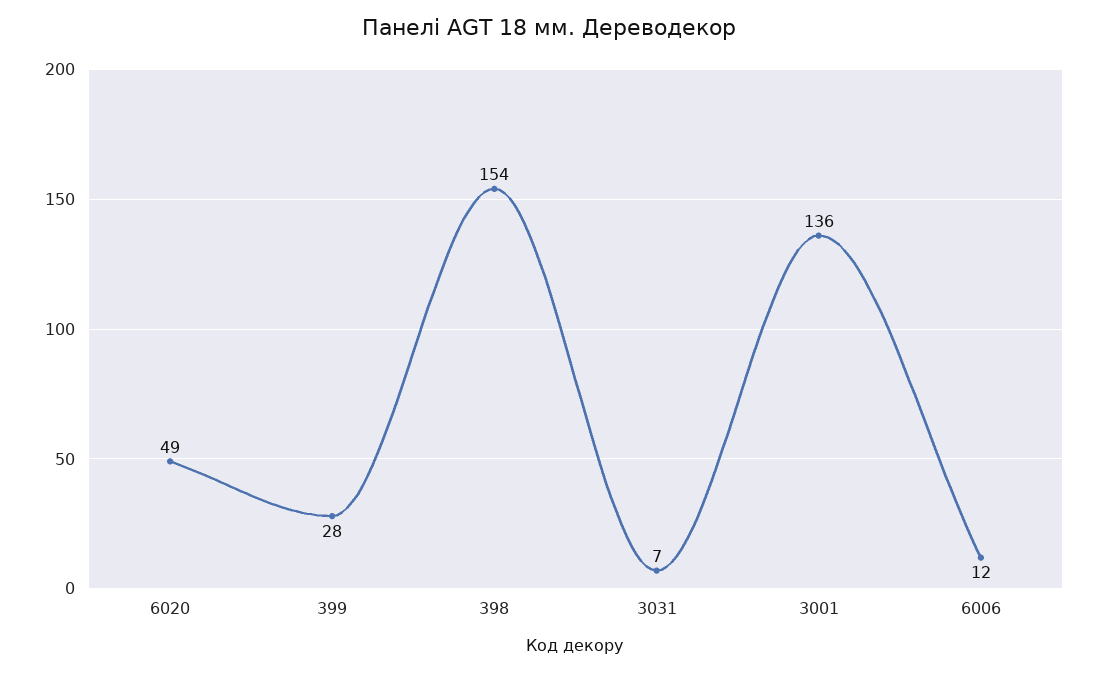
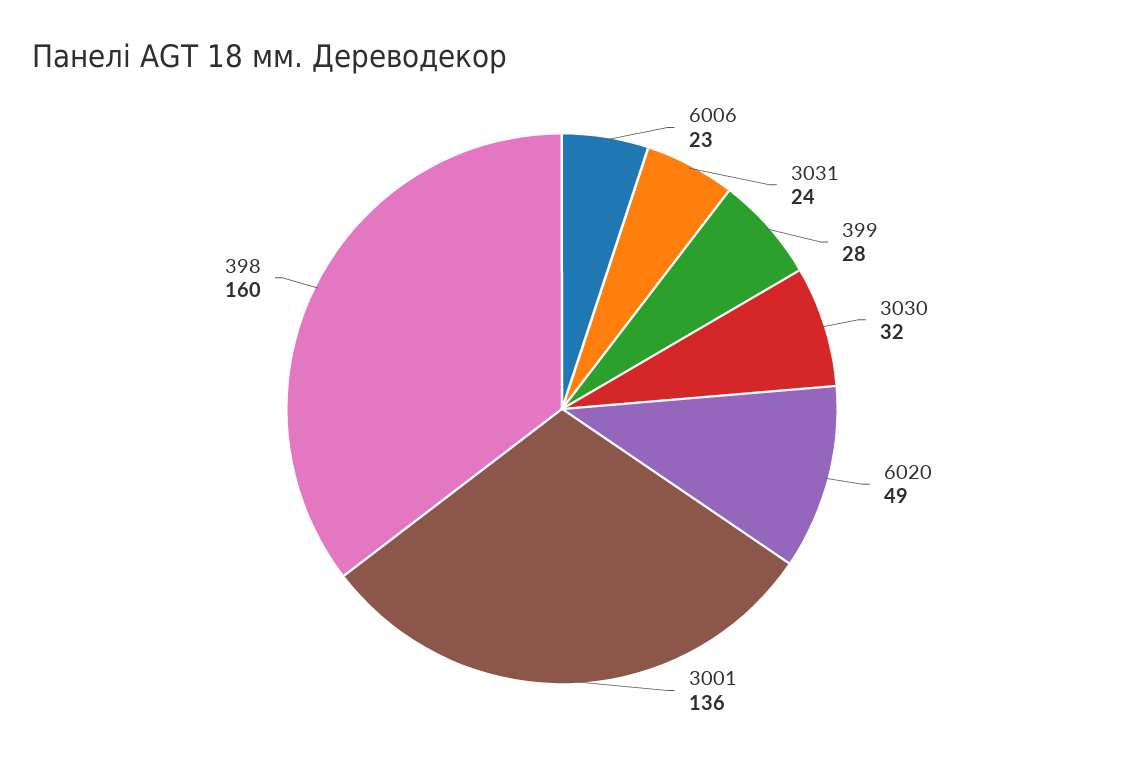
398: 154 -> 160
3031: 7 -> 24
6006: 12 -> 23
3030: none -> 32

